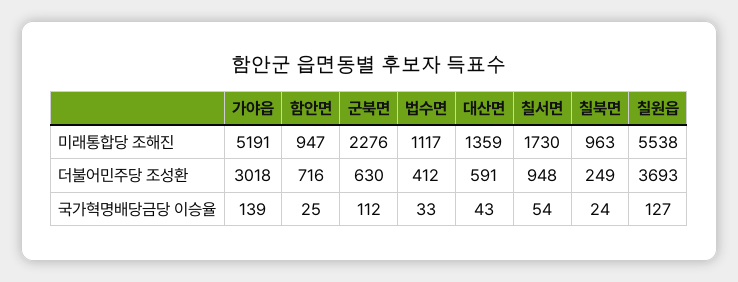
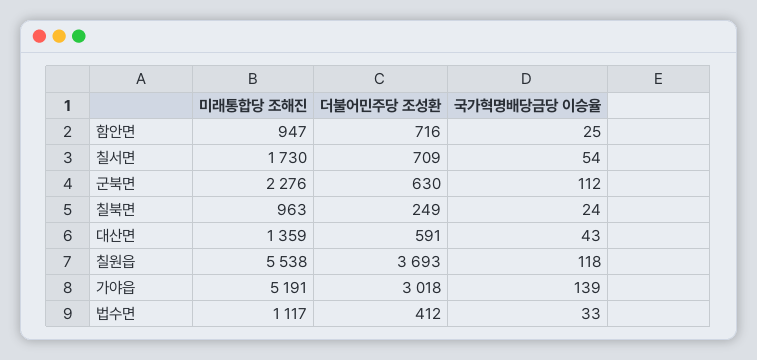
칠서면, 더불어민주당 조성환: 948 -> 709
칠원읍, 국가혁명배당금당 이승율: 127 -> 118

